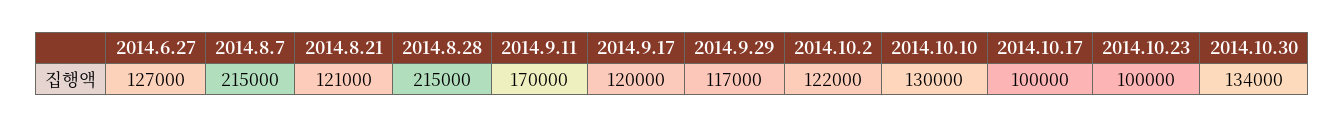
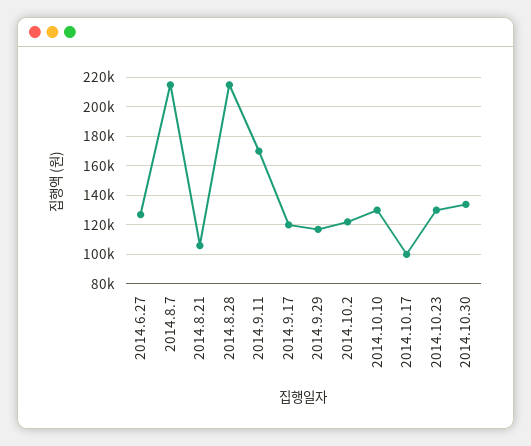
2014.8.21: 121000 -> 105000
2014.10.23: 100000 -> 130000

